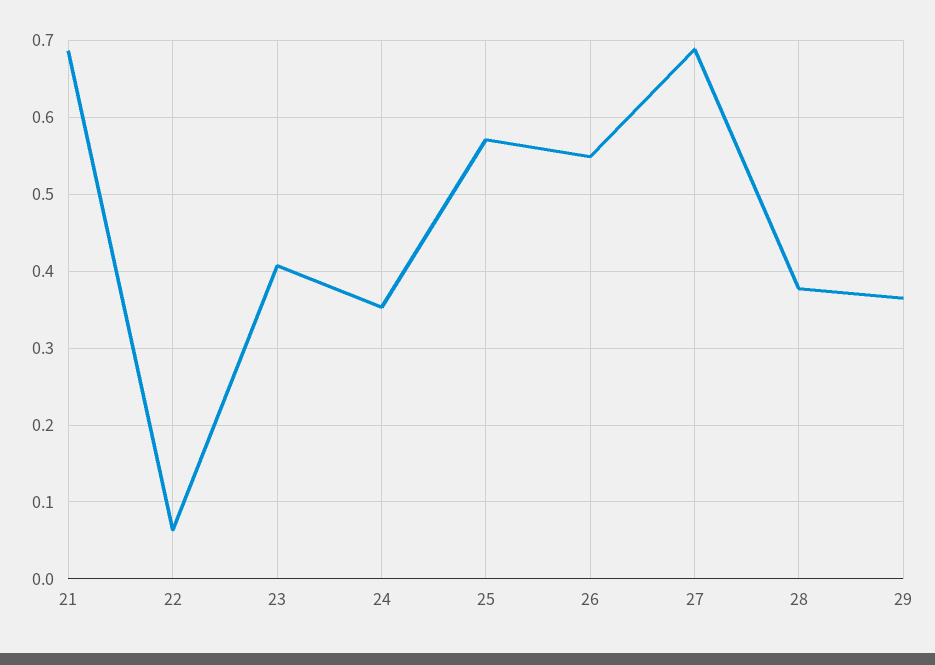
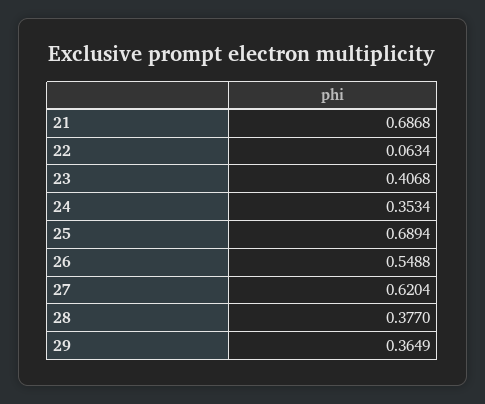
25: 0.57 -> 0.6894
27: 0.69 -> 0.6204

